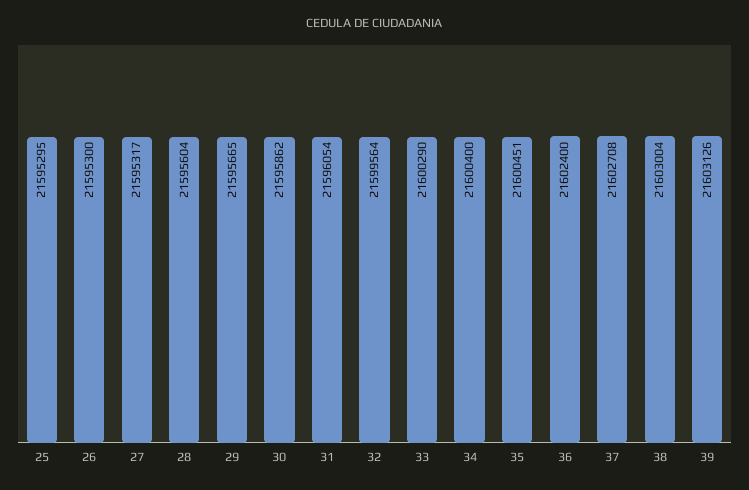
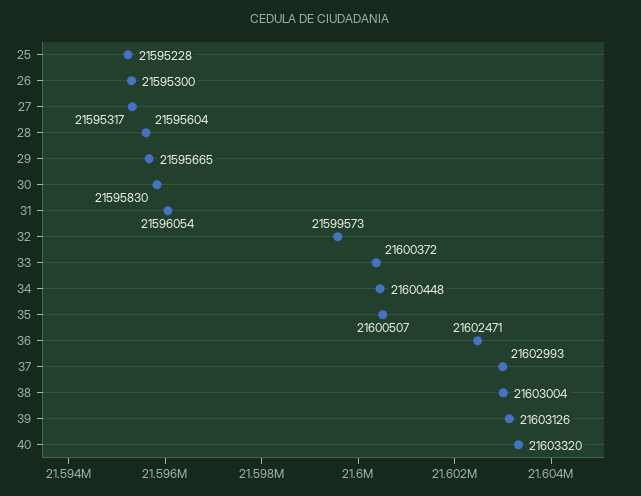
25: 21595295 -> 21595228
30: 21595862 -> 21595830
32: 21599564 -> 21599573
33: 21600290 -> 21600372
34: 21600400 -> 21600448
35: 21600451 -> 21600507
36: 21602400 -> 21602471
37: 21602708 -> 21602993
40: none -> 21603320

